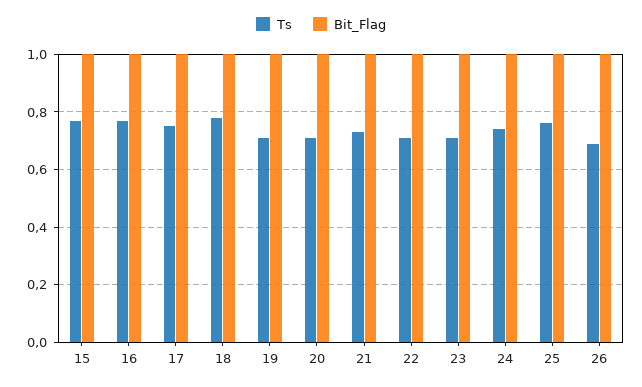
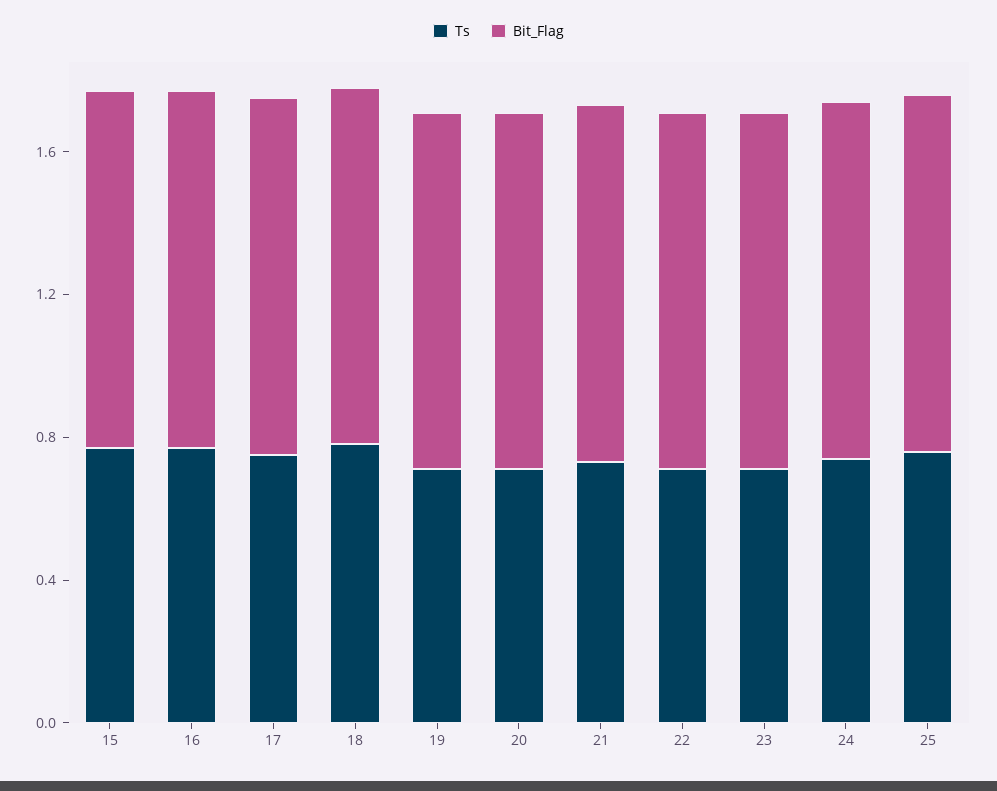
Ts, 26: 0.7 -> none
Bit_Flag, 26: 1 -> none

